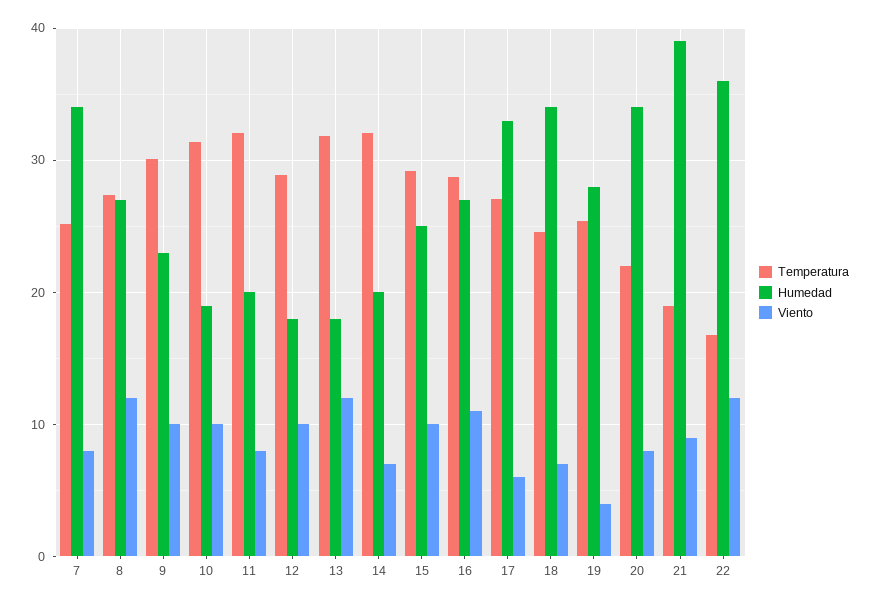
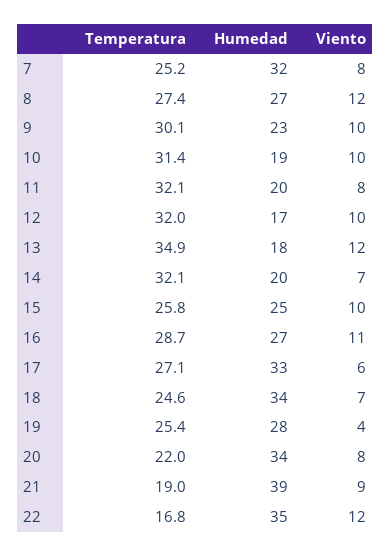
Humedad, 7: 34 -> 32
Temperatura, 12: 29 -> 32
Humedad, 12: 18 -> 17
Temperatura, 13: 32 -> 34.9
Temperatura, 15: 29 -> 25.8
Humedad, 22: 36 -> 35

